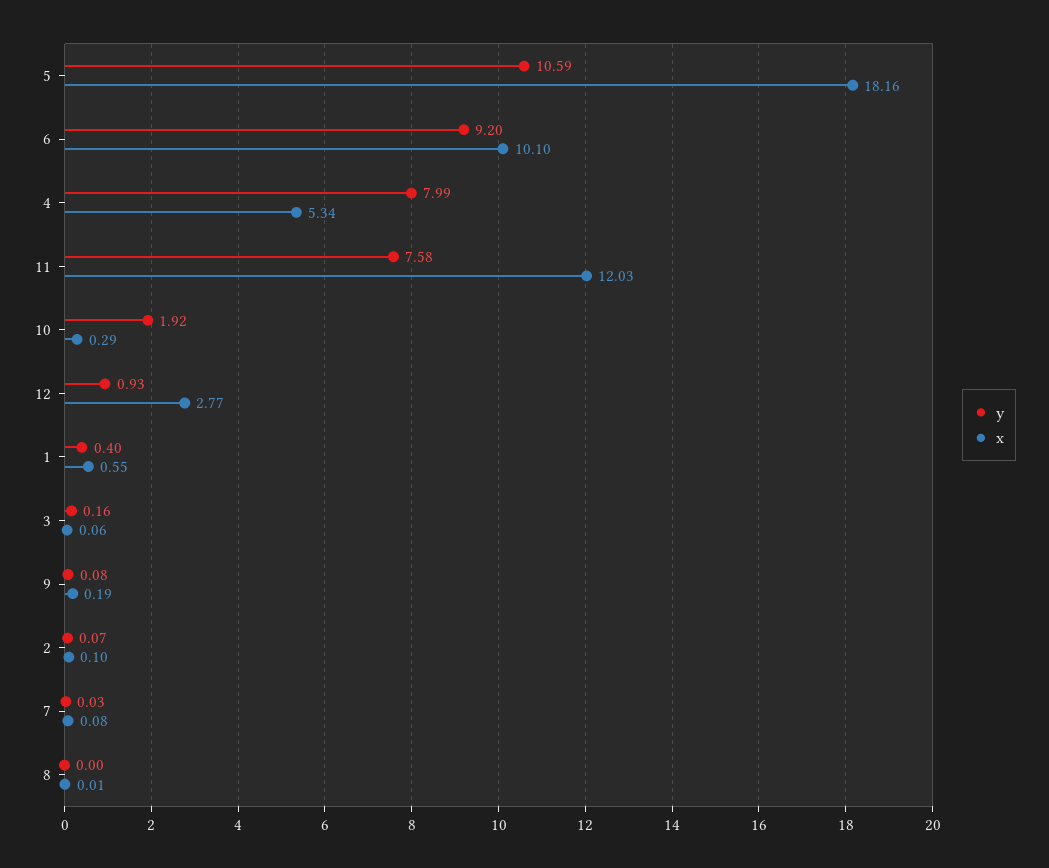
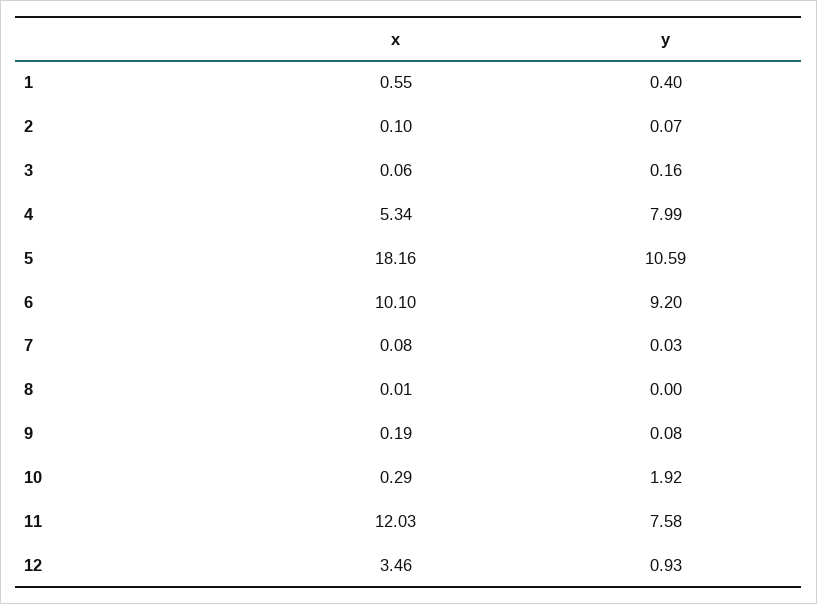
x, 12: 2.77 -> 3.46

